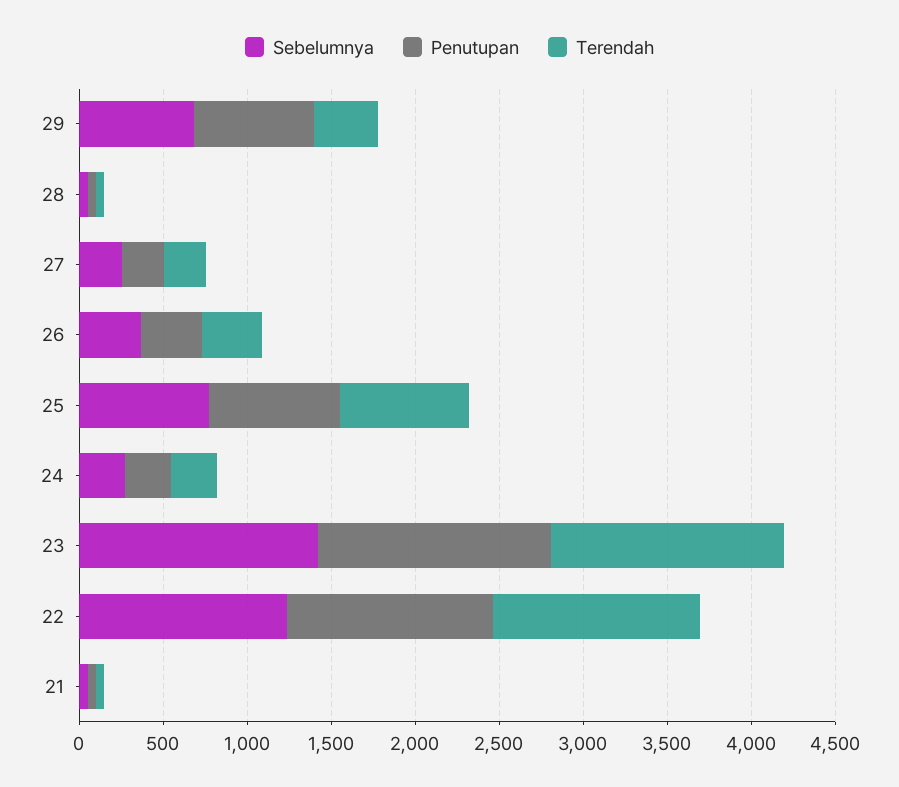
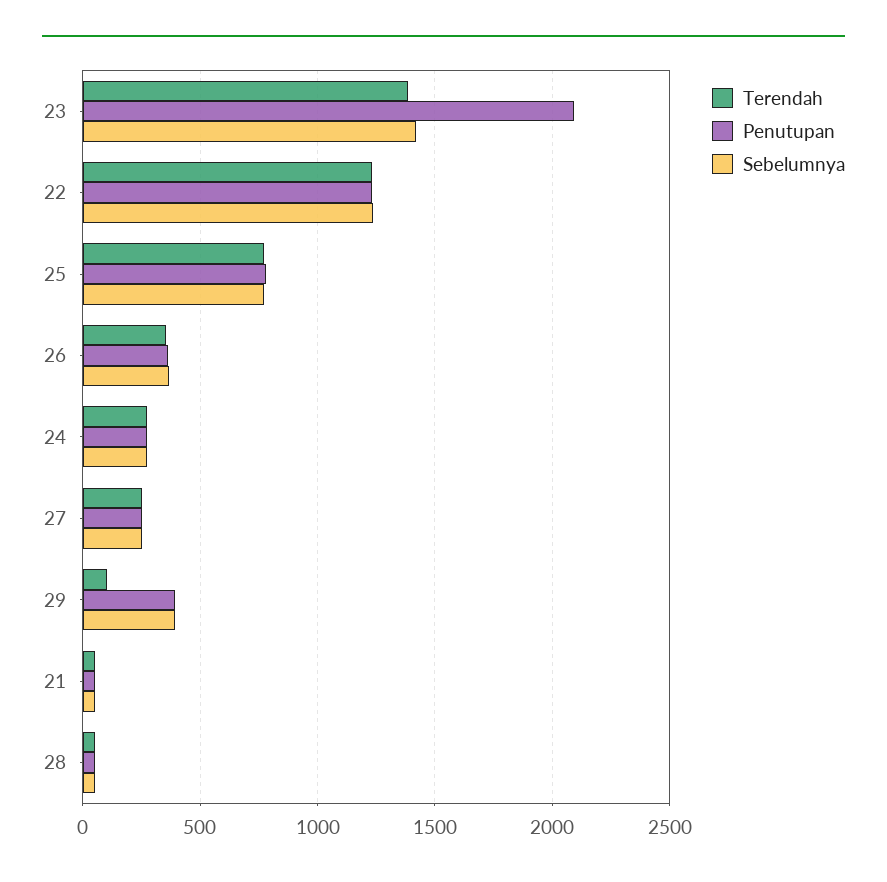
Sebelumnya, 29: 700 -> 400
Penutupan, 29: 700 -> 400
Terendah, 29: 400 -> 100
Penutupan, 23: 1400 -> 2100

